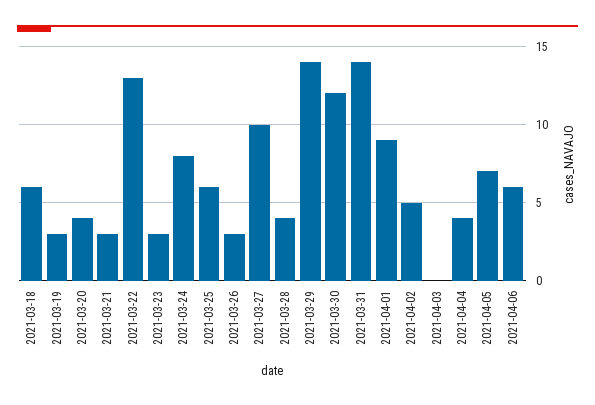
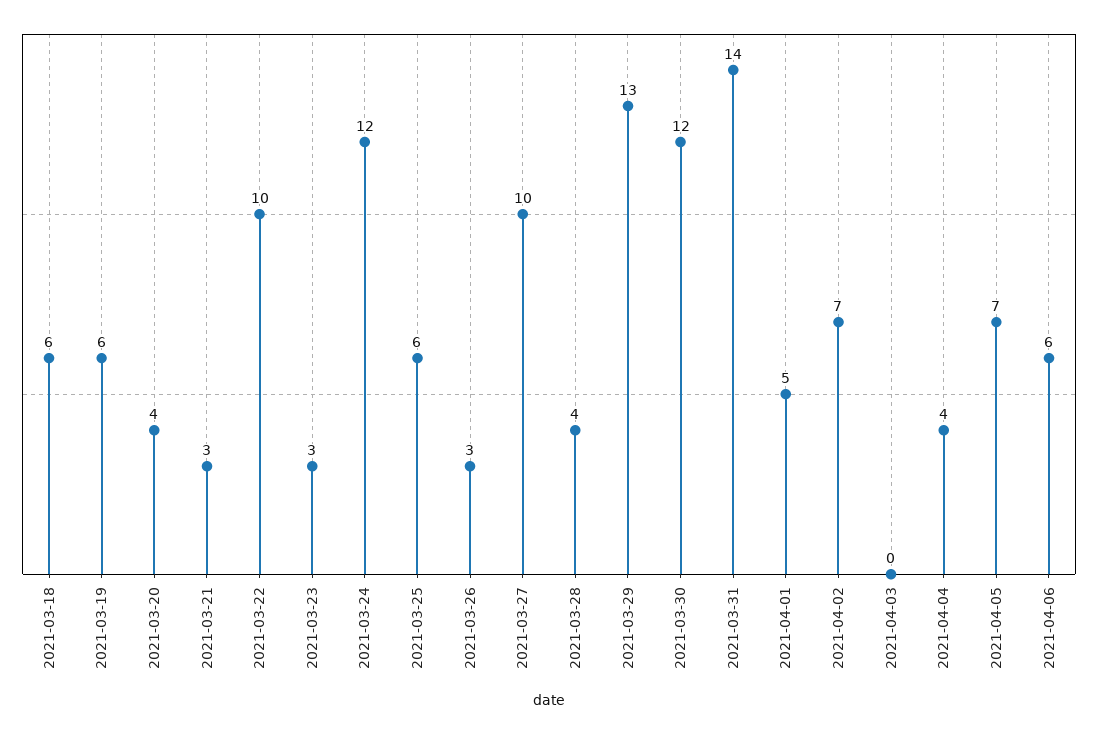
2021-03-19: 3 -> 6
2021-03-22: 13 -> 10
2021-03-24: 8 -> 12
2021-03-29: 14 -> 13
2021-04-01: 9 -> 5
2021-04-02: 5 -> 7

